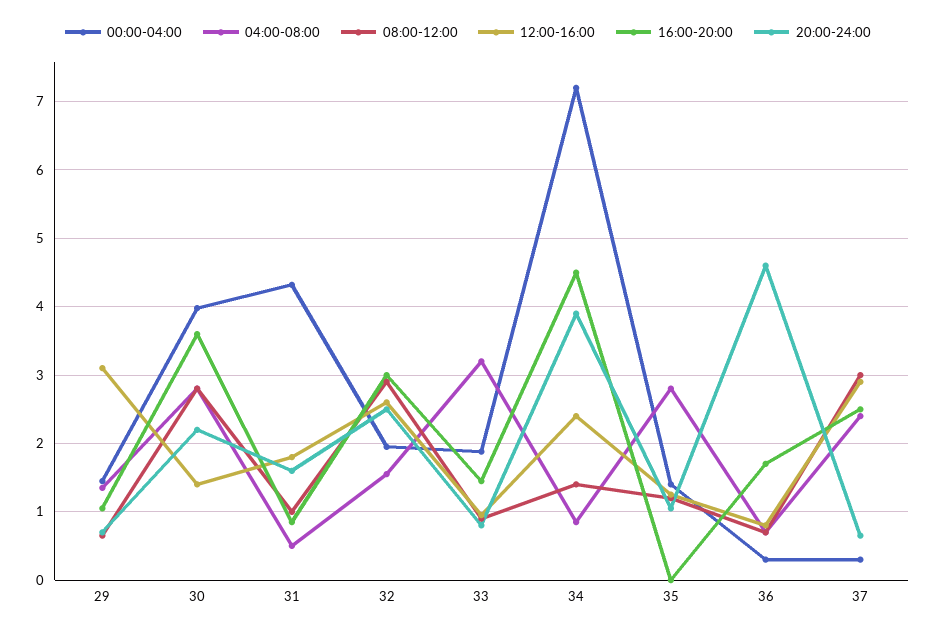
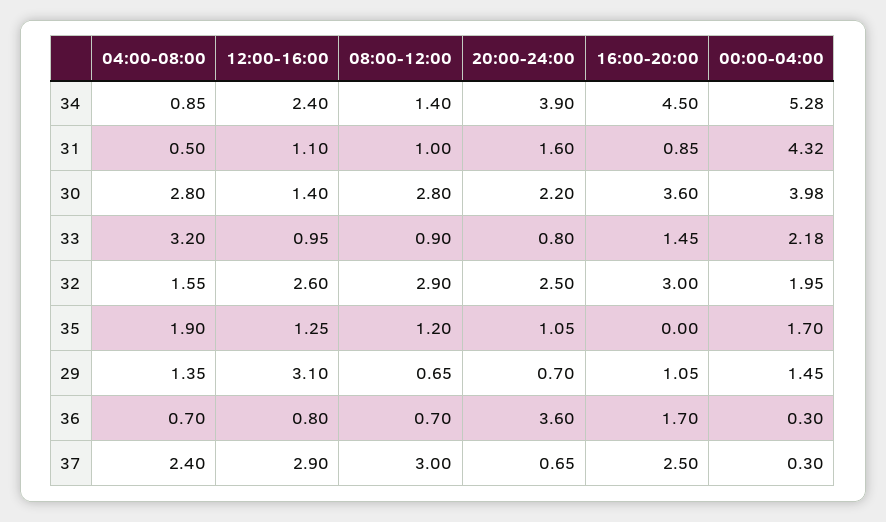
12:00-16:00, 31: 1.8 -> 1.1
00:00-04:00, 33: 1.9 -> 2.18
00:00-04:00, 34: 7.2 -> 5.28
00:00-04:00, 35: 1.4 -> 1.7
04:00-08:00, 35: 2.8 -> 1.9
20:00-24:00, 36: 4.6 -> 3.6

